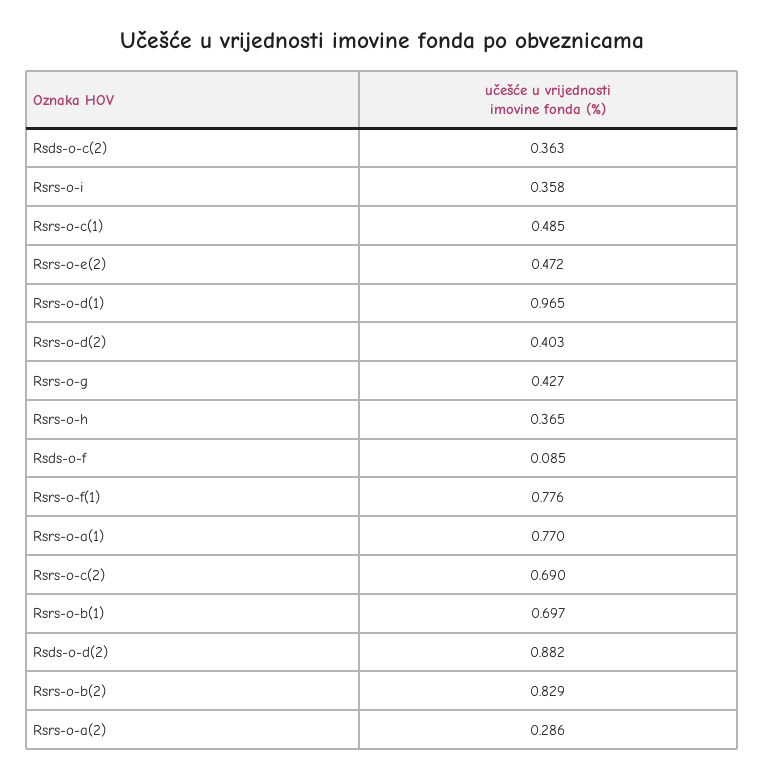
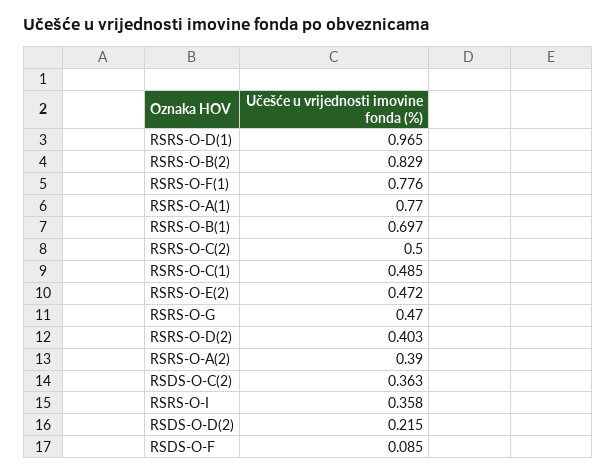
Rsrs-o-g: 0.427 -> 0.47
Rsrs-o-h: 0.365 -> none
Rsrs-o-c(2): 0.69 -> 0.5
Rsds-o-d(2): 0.882 -> 0.215
Rsrs-o-a(2): 0.286 -> 0.39

